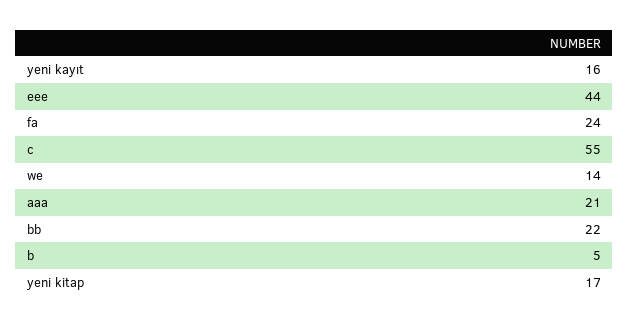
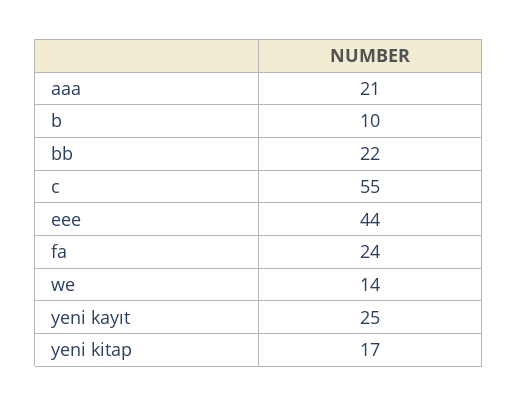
yeni kayıt: 16 -> 25
b: 5 -> 10

